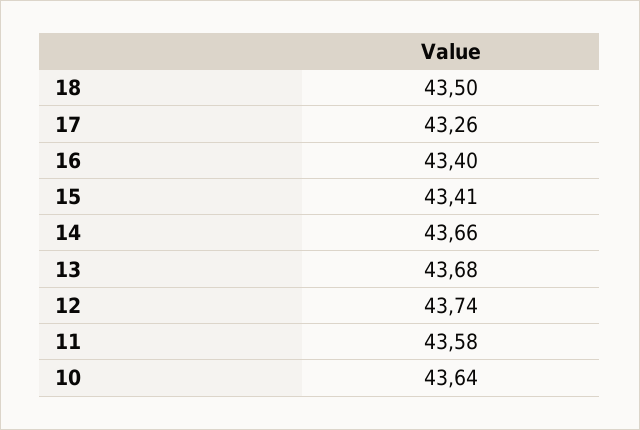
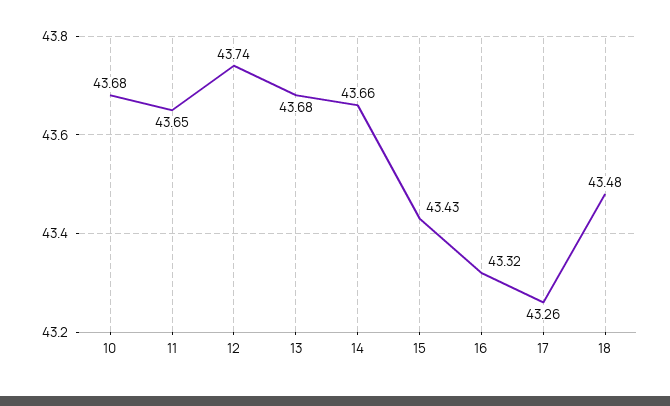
18: 43.5 -> 43.48
16: 43.4 -> 43.32
15: 43.41 -> 43.43
11: 43.58 -> 43.65
10: 43.64 -> 43.68

